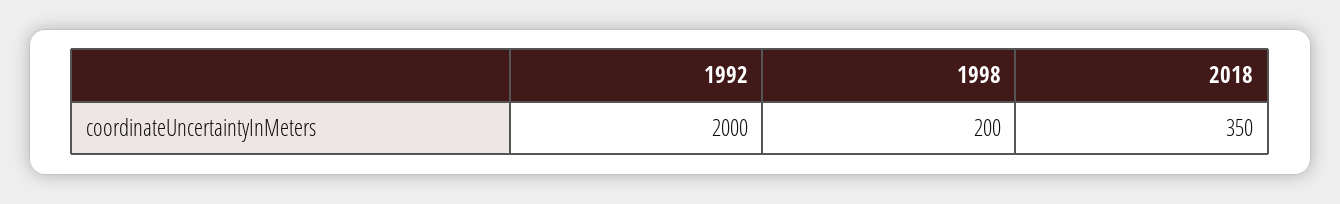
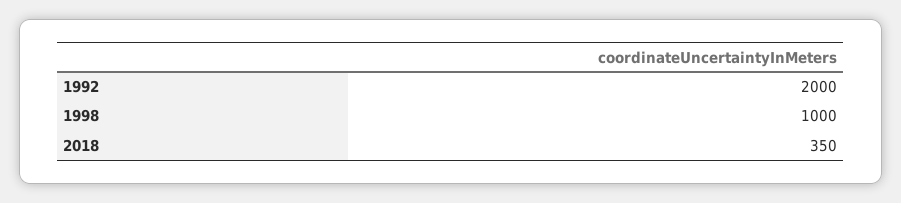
1998: 200 -> 1000

